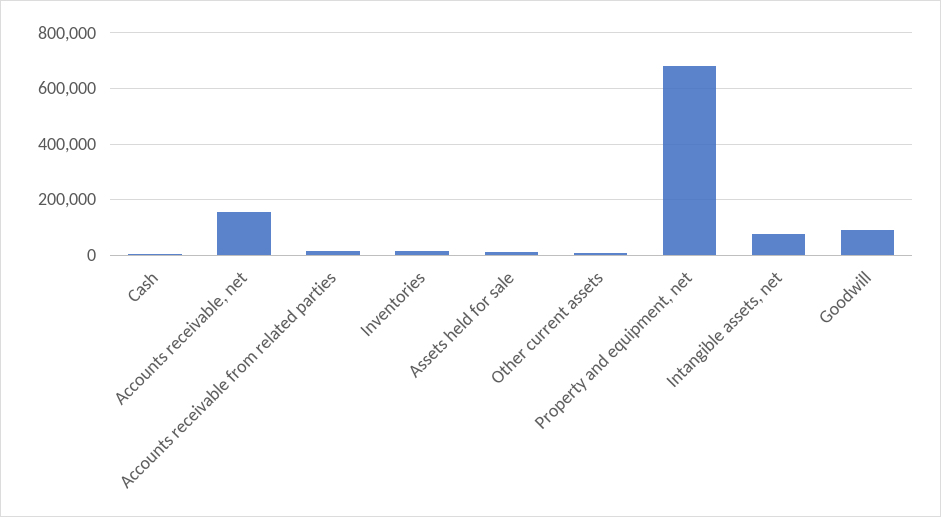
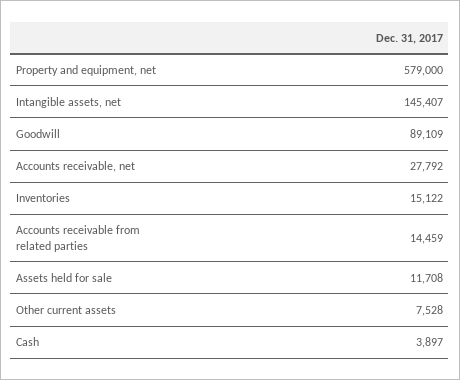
Accounts receivable, net: 150000 -> 27792
Property and equipment, net: 675000 -> 579000
Intangible assets, net: 75000 -> 145407

